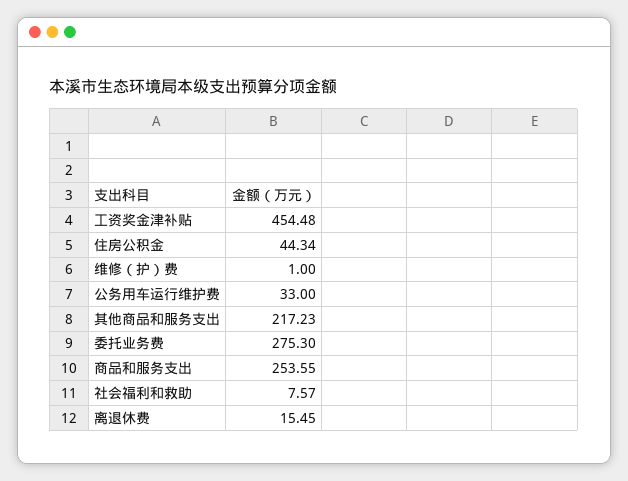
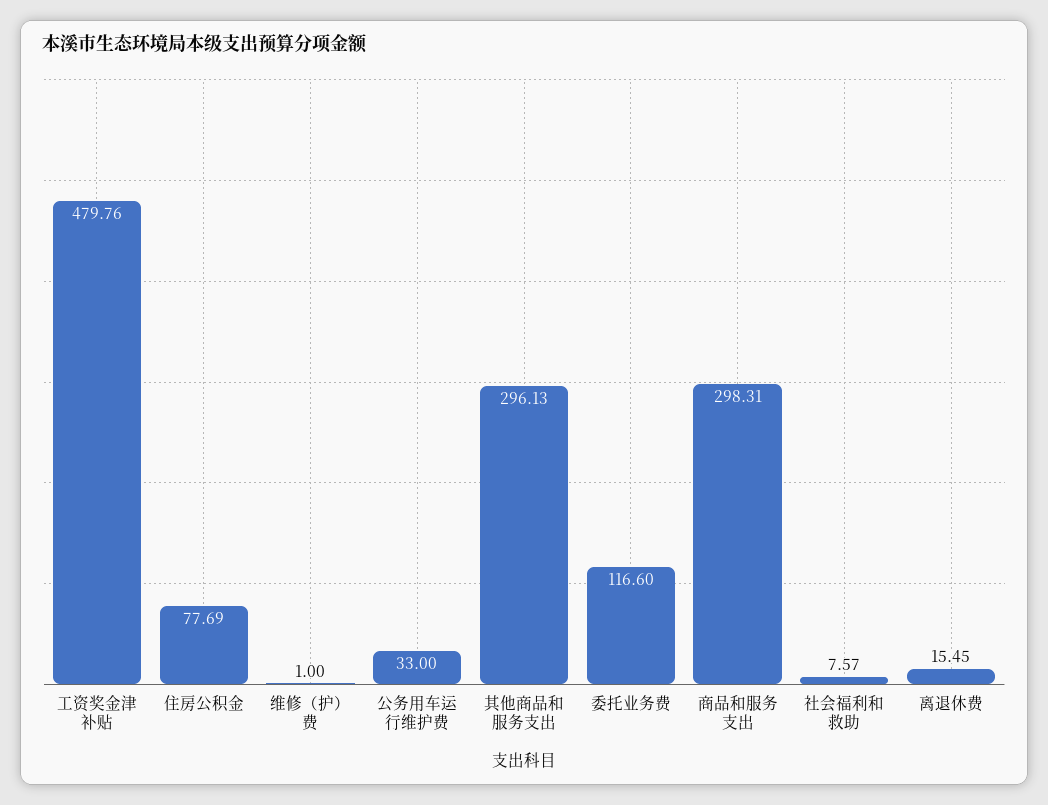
工资奖金津补贴: 454.48 -> 479.76
住房公积金: 44.34 -> 77.69
其他商品和服务支出: 217.23 -> 296.13
委托业务费: 275.3 -> 116.6
商品和服务支出: 253.55 -> 298.31

